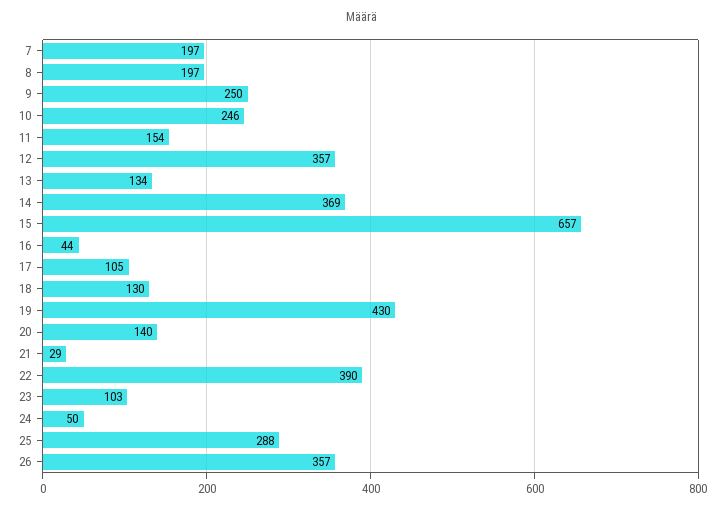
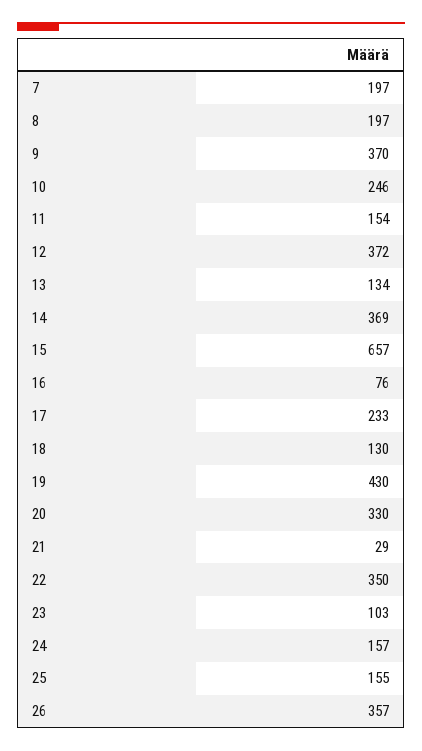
9: 250 -> 370
12: 357 -> 372
16: 44 -> 76
17: 105 -> 233
20: 140 -> 330
22: 390 -> 350
24: 50 -> 157
25: 288 -> 155

